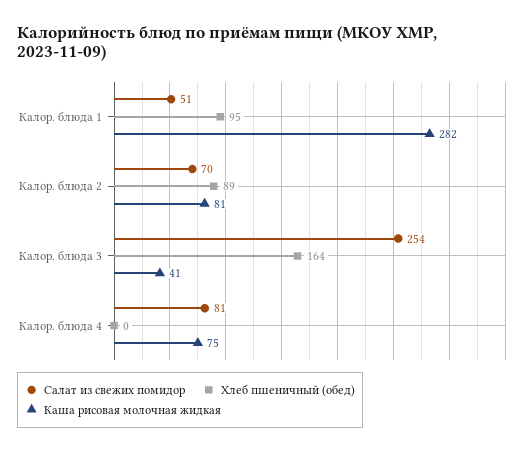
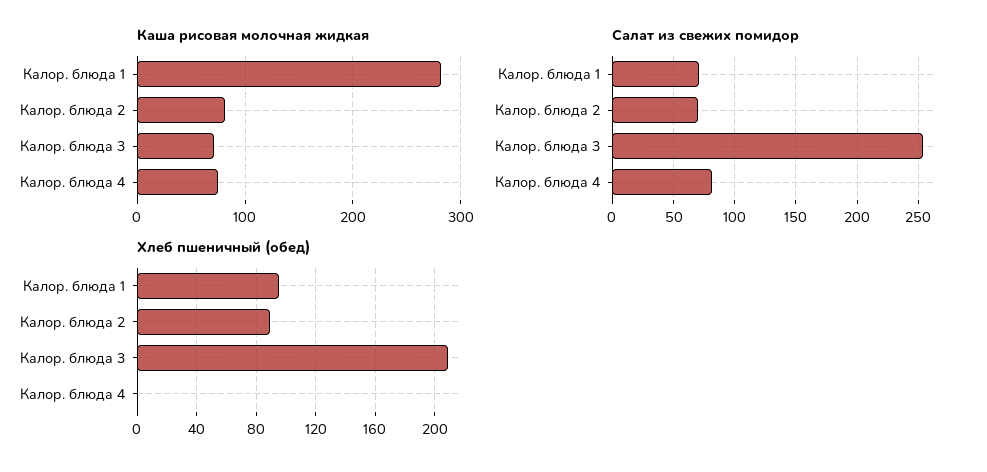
Салат из свежих помидор, Калор. блюда 1: 51 -> 70
Хлеб пшеничный (обед), Калор. блюда 3: 164 -> 210
Каша рисовая молочная жидкая, Калор. блюда 3: 41 -> 70

